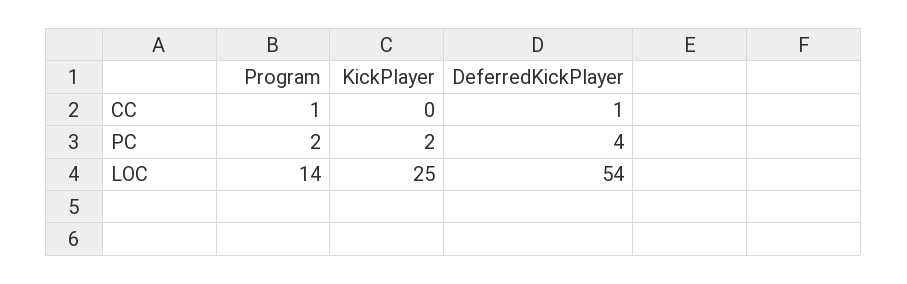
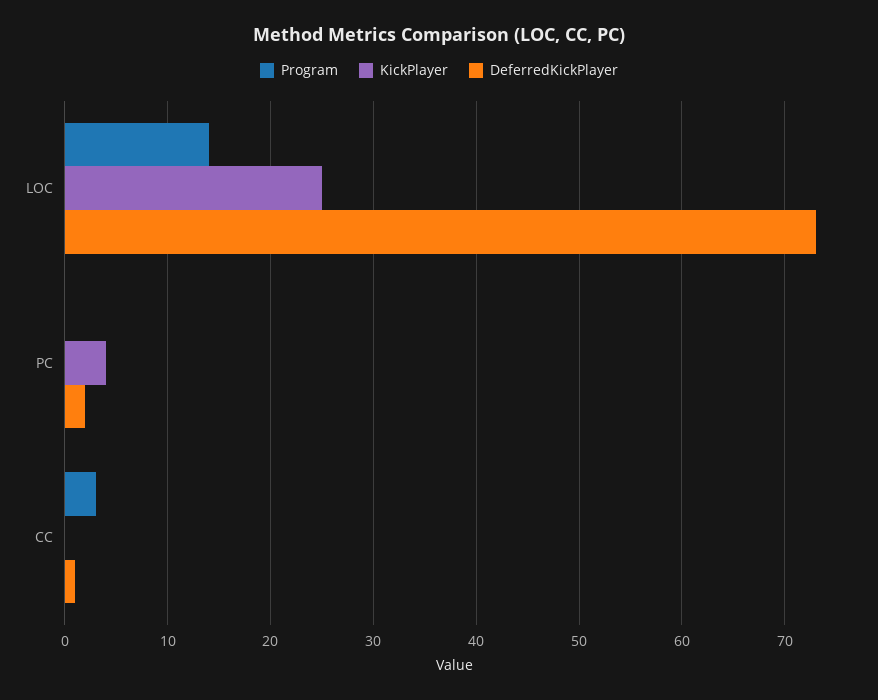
Program, CC: 1 -> 3
Program, PC: 2 -> 0
KickPlayer, PC: 2 -> 4
DeferredKickPlayer, PC: 4 -> 2
DeferredKickPlayer, LOC: 54 -> 73

